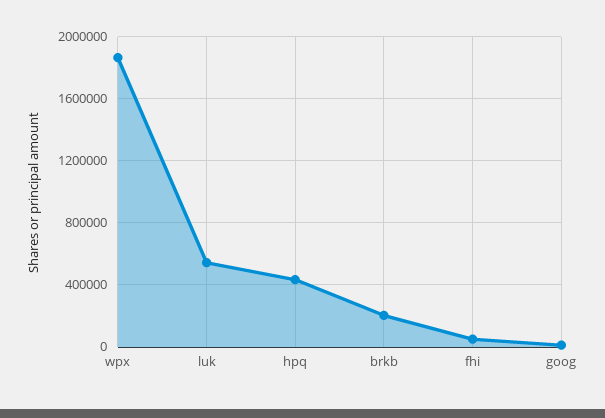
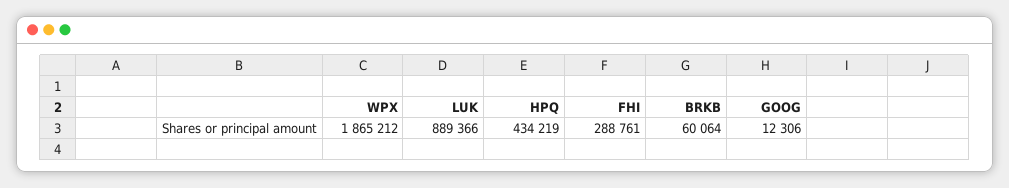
luk: 550000 -> 889366
brkb: 200000 -> 60064
fhi: 50000 -> 288761

